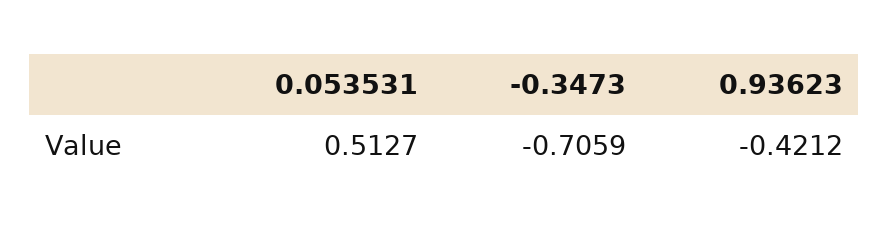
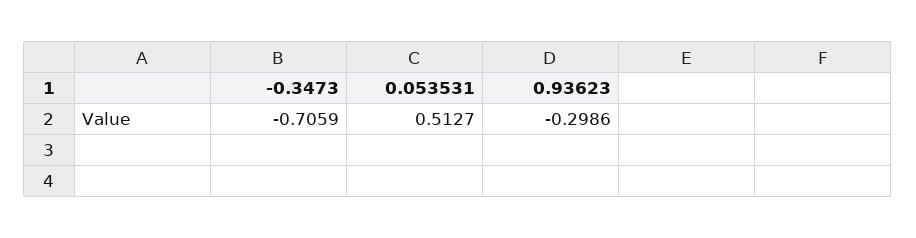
0.93623: -0.4212 -> -0.2986

